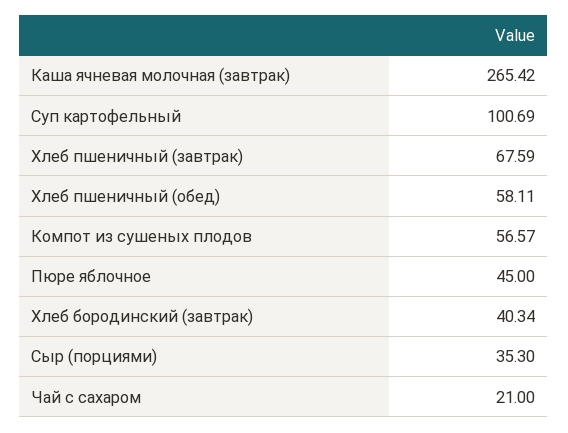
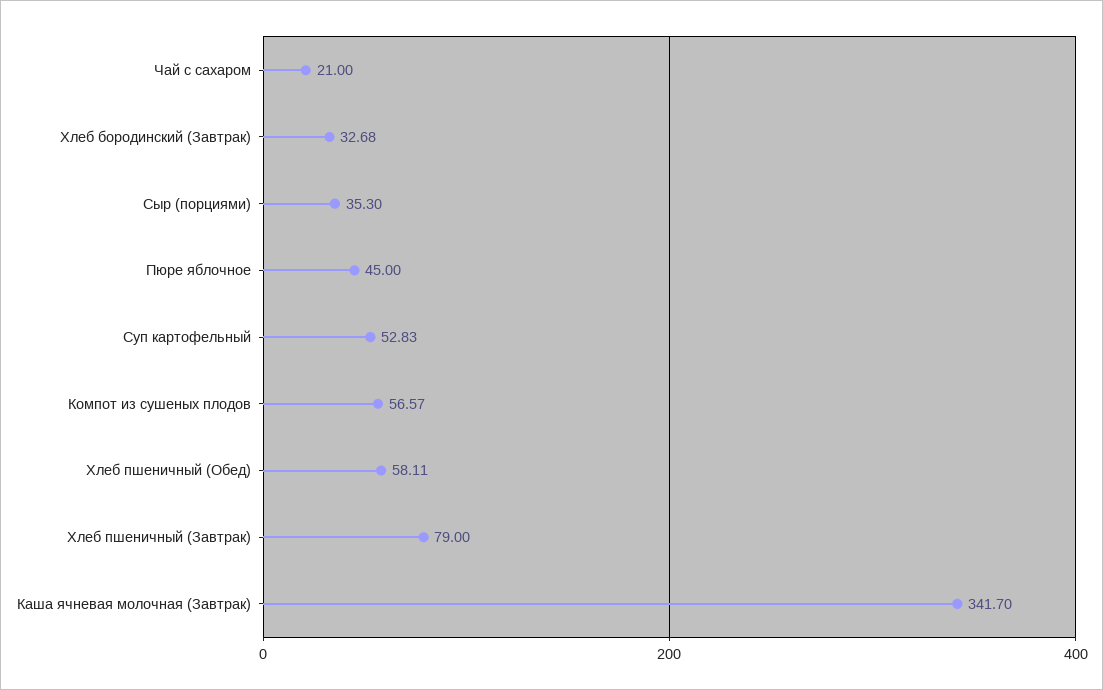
Каша ячневая молочная (завтрак): 265.42 -> 341.7
Суп картофельный: 100.69 -> 52.83
Хлеб пшеничный (завтрак): 67.59 -> 79
Хлеб бородинский (завтрак): 40.34 -> 32.68

